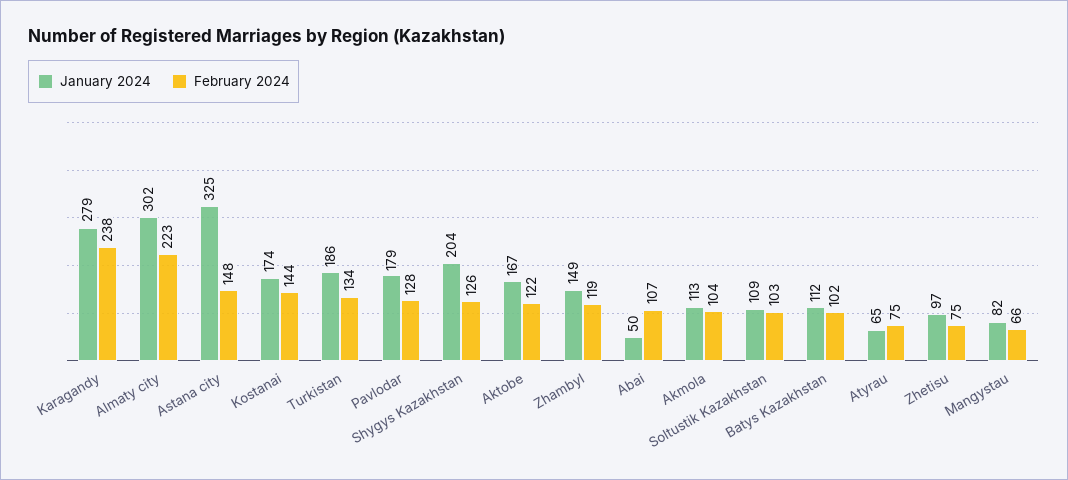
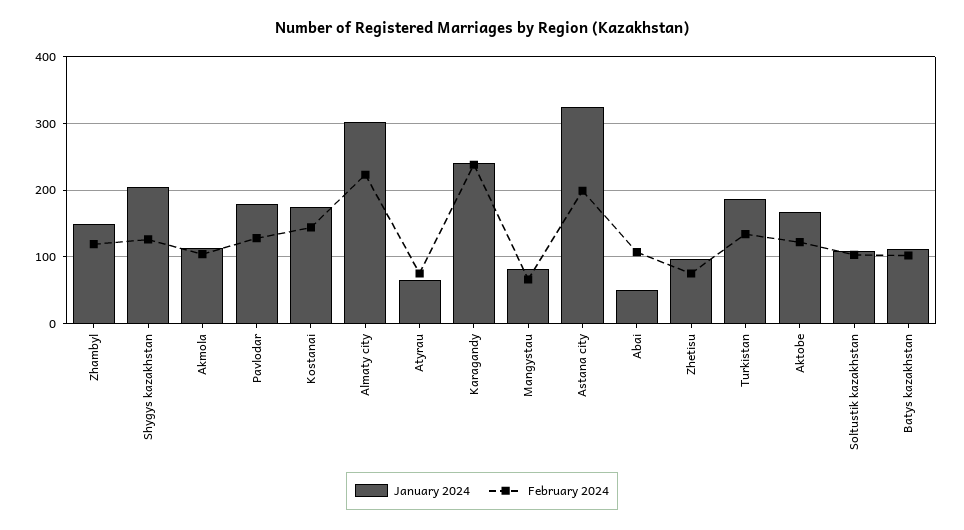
January 2024, Karagandy: 279 -> 240
February 2024, Astana city: 148 -> 200

